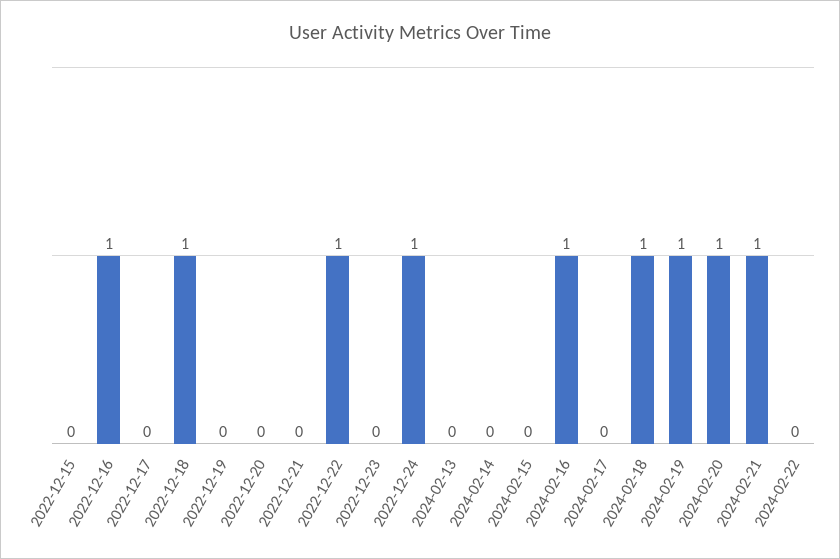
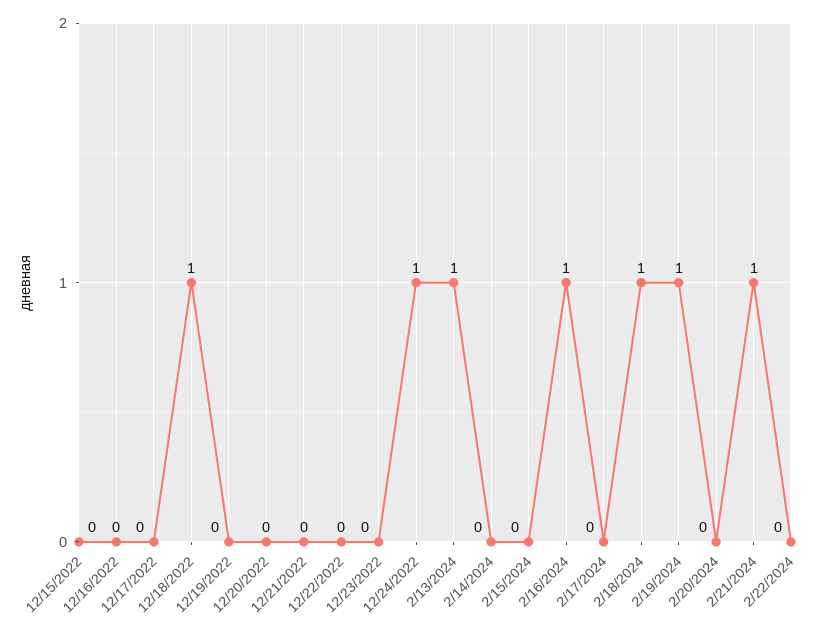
2022-12-16: 1 -> 0
2022-12-22: 1 -> 0
2024-02-13: 0 -> 1
2024-02-20: 1 -> 0

